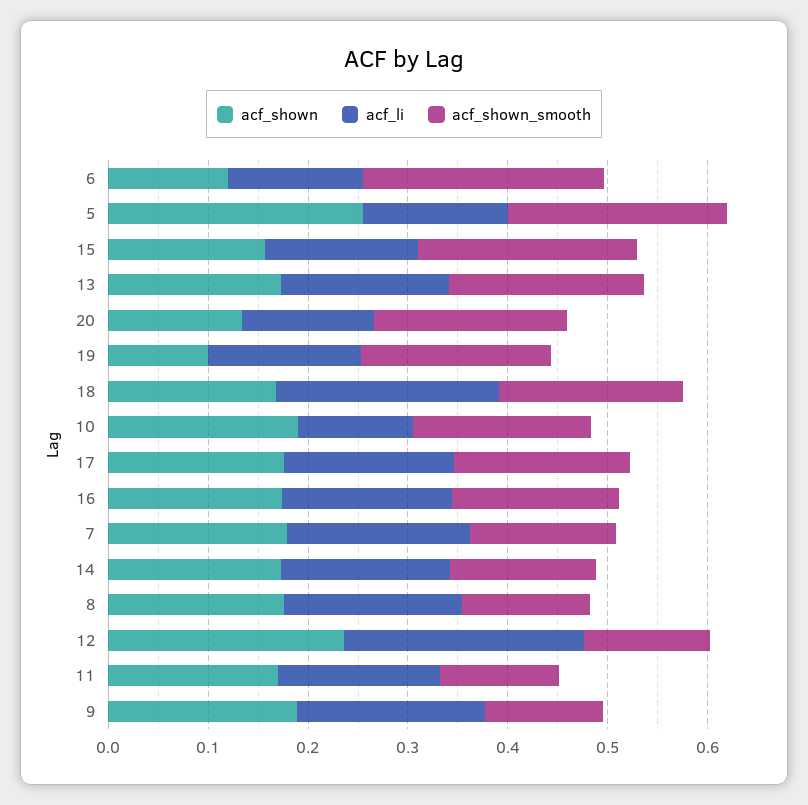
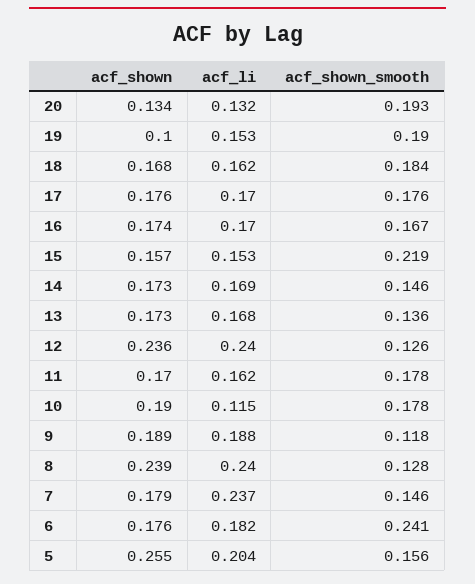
acf_shown, 6: 0.12 -> 0.176
acf_li, 6: 0.14 -> 0.182
acf_li, 5: 0.14 -> 0.204
acf_shown_smooth, 5: 0.22 -> 0.156
acf_shown_smooth, 13: 0.2 -> 0.136
acf_li, 18: 0.22 -> 0.162
acf_li, 7: 0.18 -> 0.237
acf_shown, 8: 0.18 -> 0.239
acf_li, 8: 0.18 -> 0.24
acf_shown_smooth, 11: 0.12 -> 0.178

